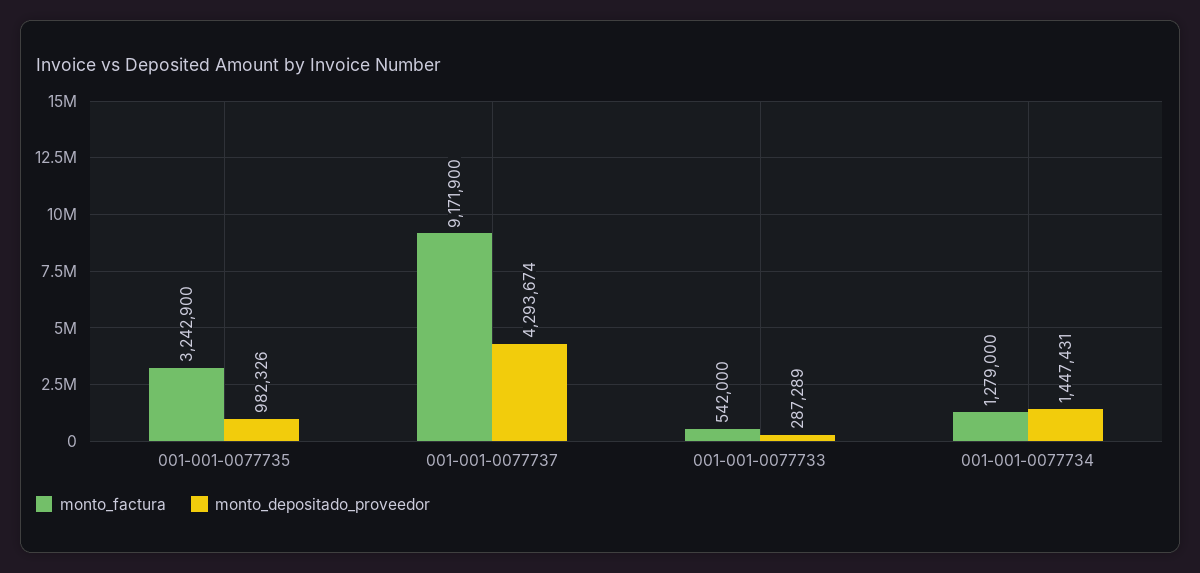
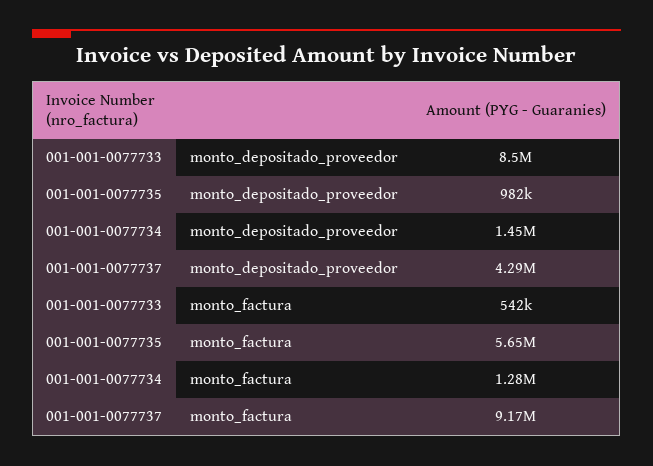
monto_factura, 001-001-0077735: 3242900 -> 5650000
monto_depositado_proveedor, 001-001-0077733: 287289 -> 8500000

